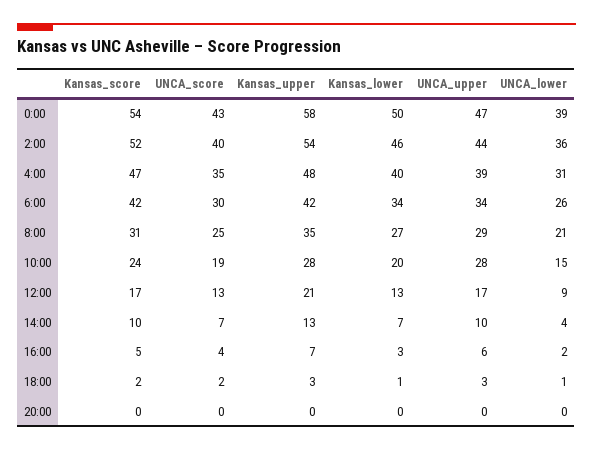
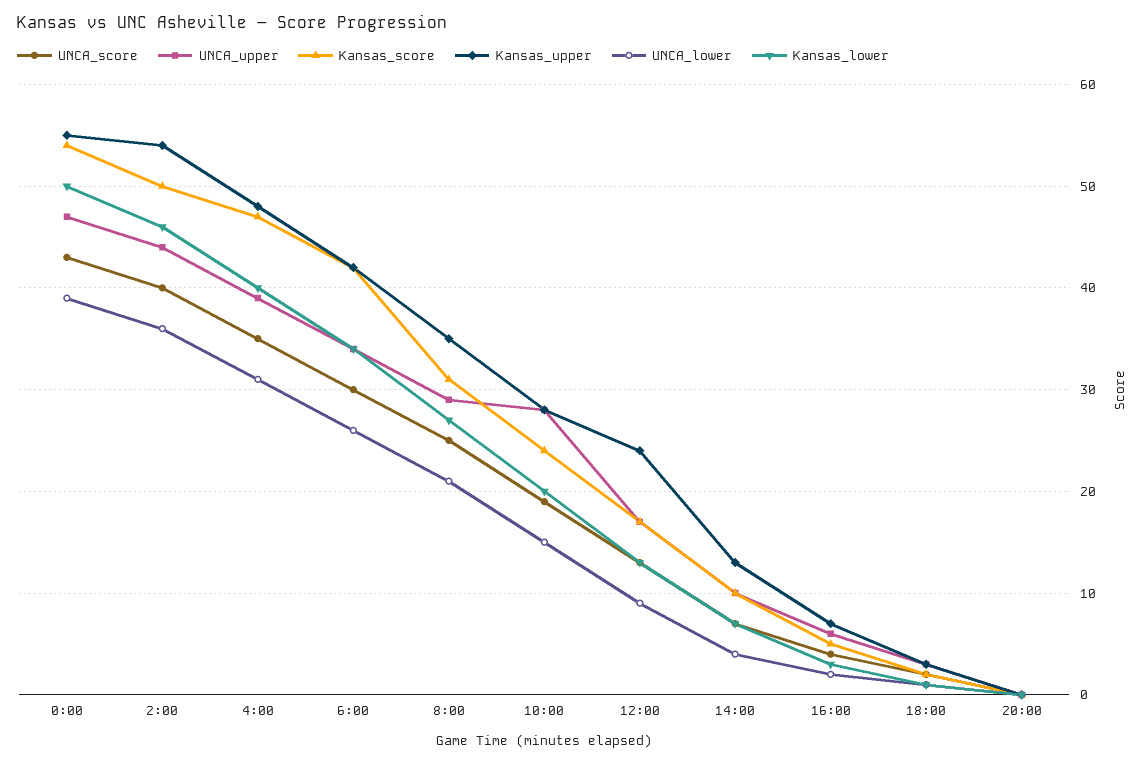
Kansas_upper, 0:00: 58 -> 55
Kansas_score, 2:00: 52 -> 50
Kansas_upper, 12:00: 21 -> 24

